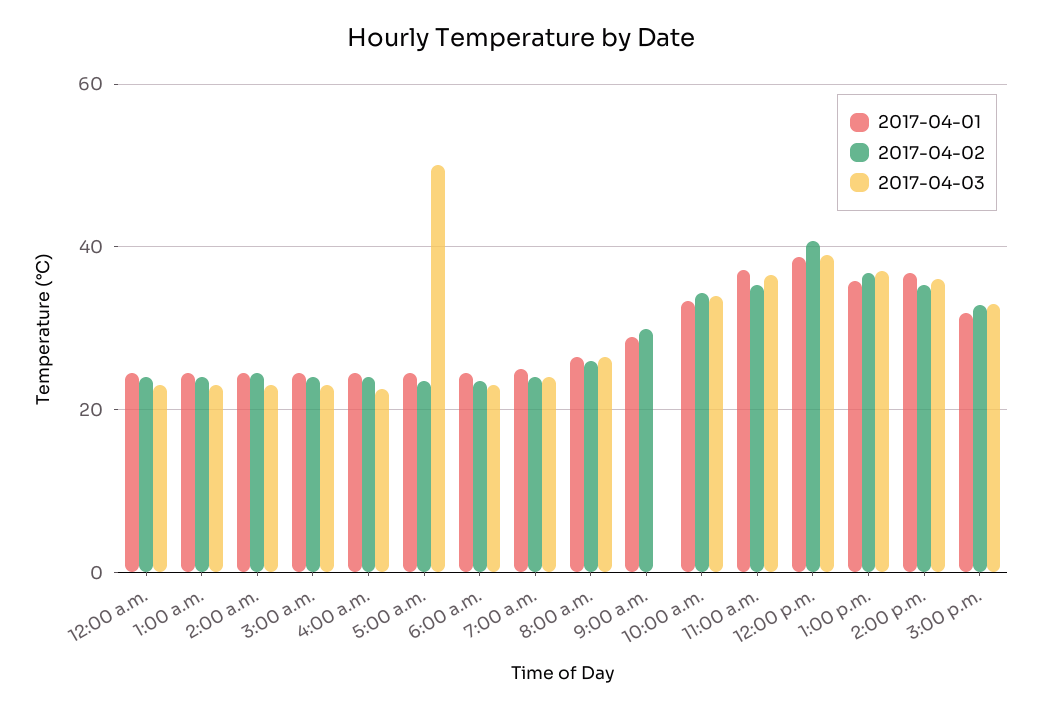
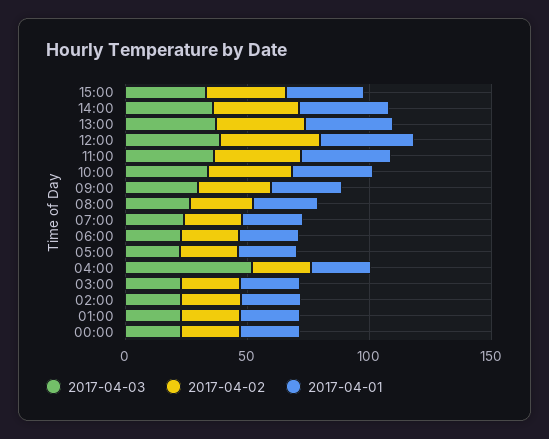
2017-04-03, 4:00 a.m.: 22 -> 50
2017-04-03, 5:00 a.m.: 50 -> 20
2017-04-03, 9:00 a.m.: 0 -> 30

